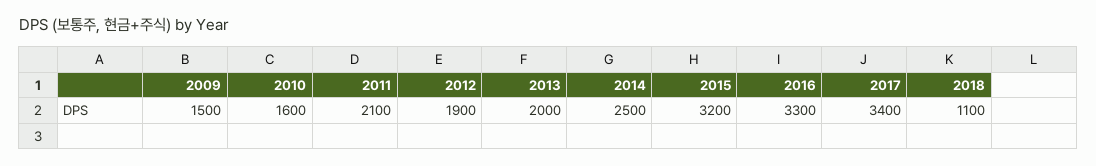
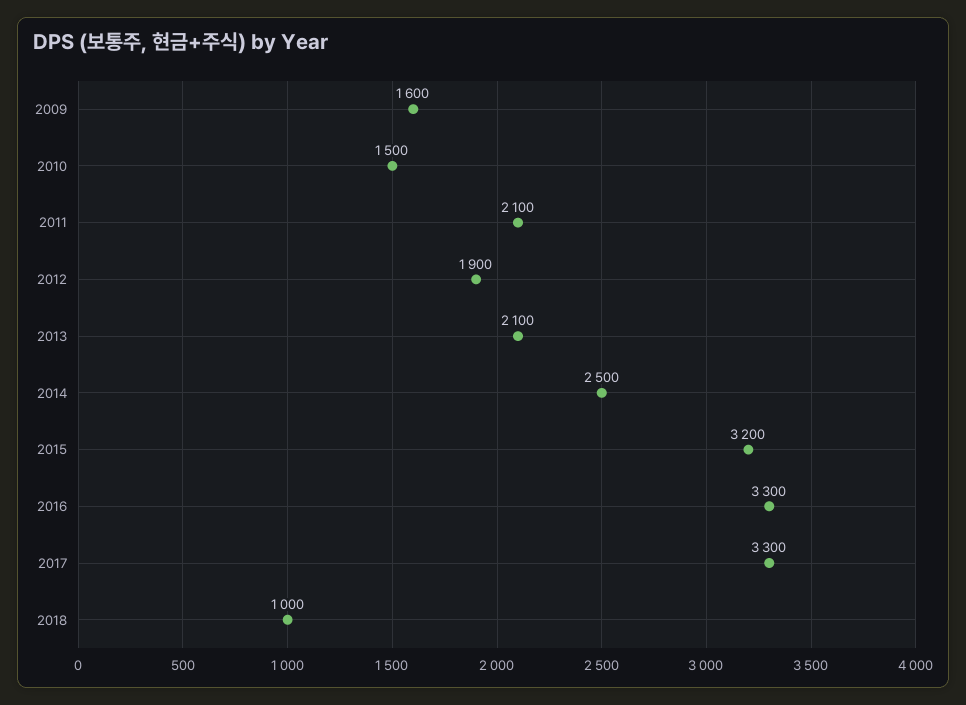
2009: 1500 -> 1600
2010: 1600 -> 1500
2013: 2000 -> 2100
2017: 3400 -> 3300
2018: 1100 -> 1000

